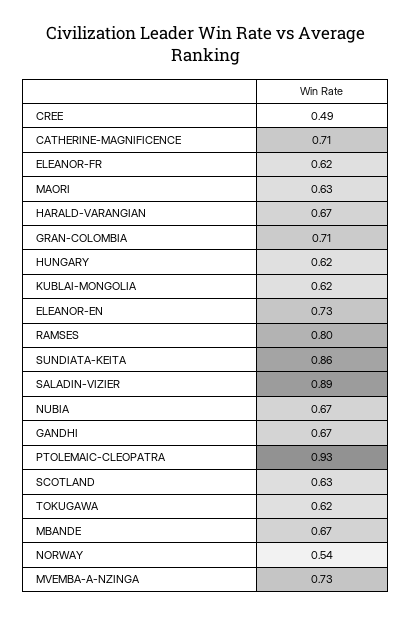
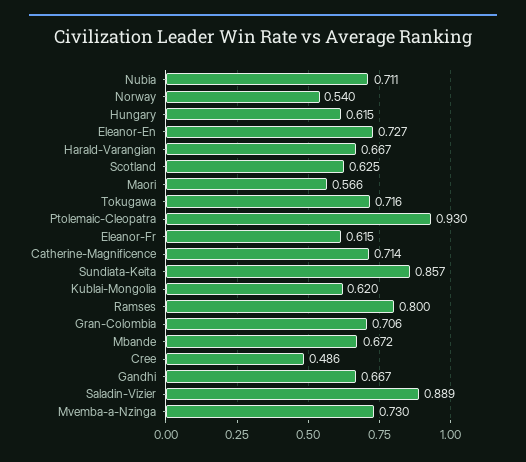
MAORI: 0.63 -> 0.566
NUBIA: 0.67 -> 0.711
TOKUGAWA: 0.62 -> 0.716

